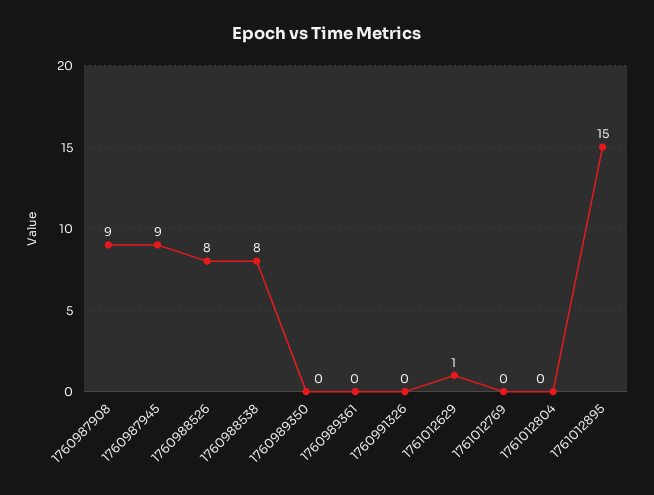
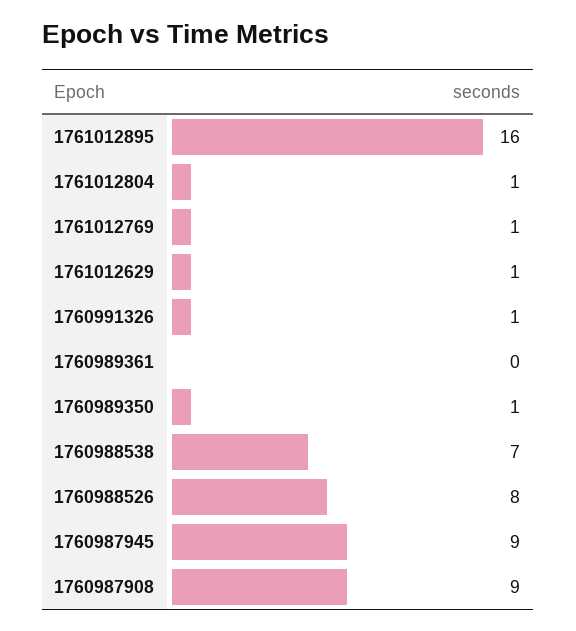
1760988538: 8 -> 7
1760989350: 0 -> 1
1760991326: 0 -> 1
1761012769: 0 -> 1
1761012804: 0 -> 1
1761012895: 15 -> 16

